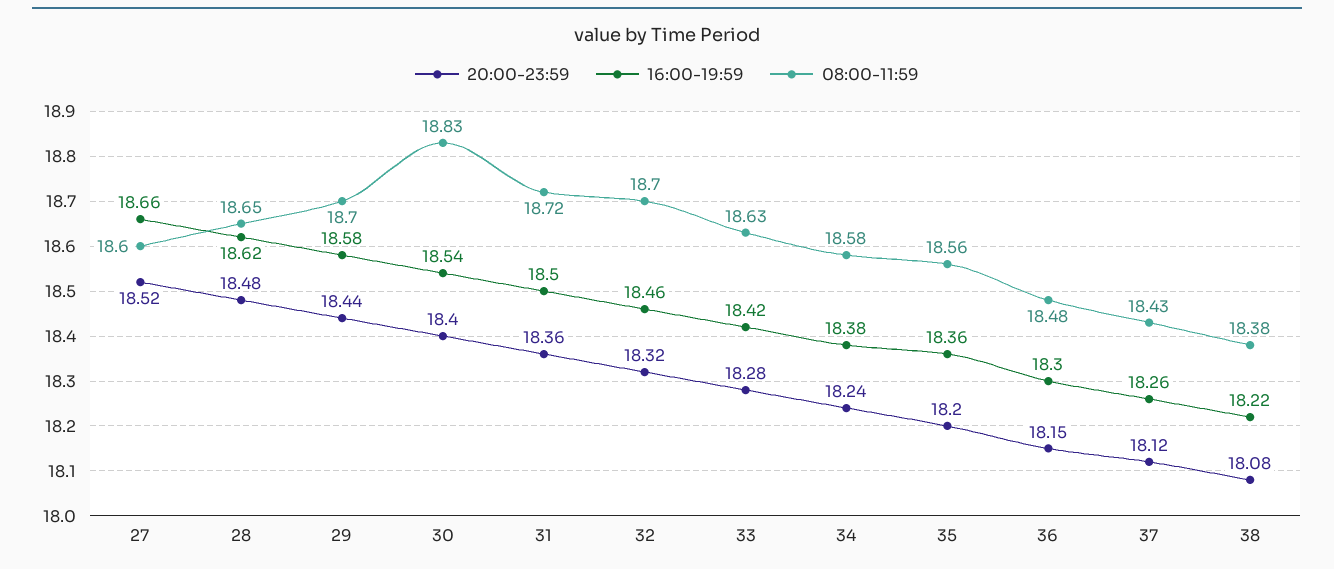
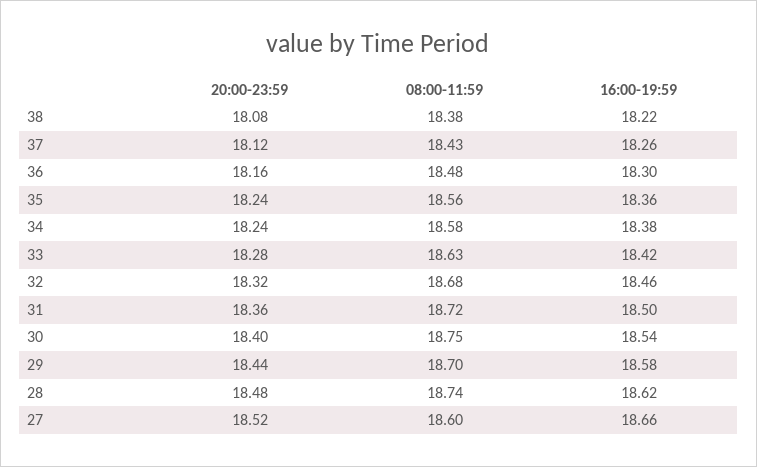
08:00-11:59, 28: 18.65 -> 18.74
08:00-11:59, 30: 18.83 -> 18.75
08:00-11:59, 32: 18.7 -> 18.68
20:00-23:59, 35: 18.2 -> 18.24
20:00-23:59, 36: 18.15 -> 18.16

